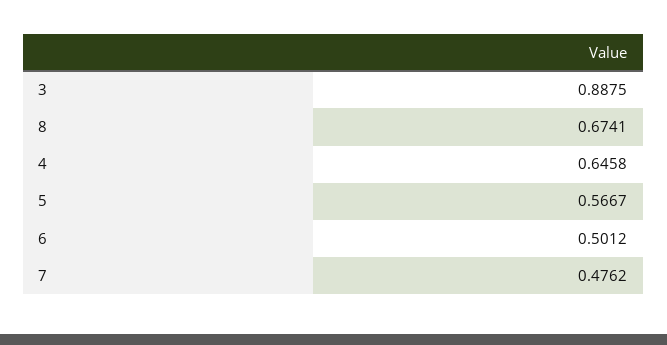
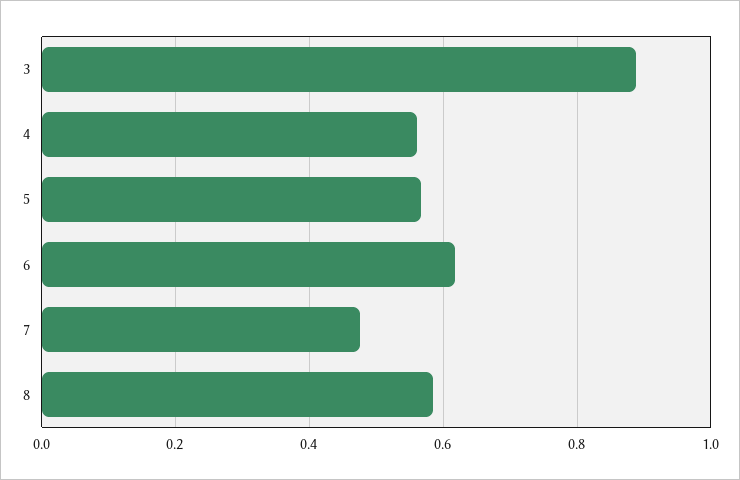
8: 0.6741 -> 0.58
4: 0.6458 -> 0.56
6: 0.5012 -> 0.62

